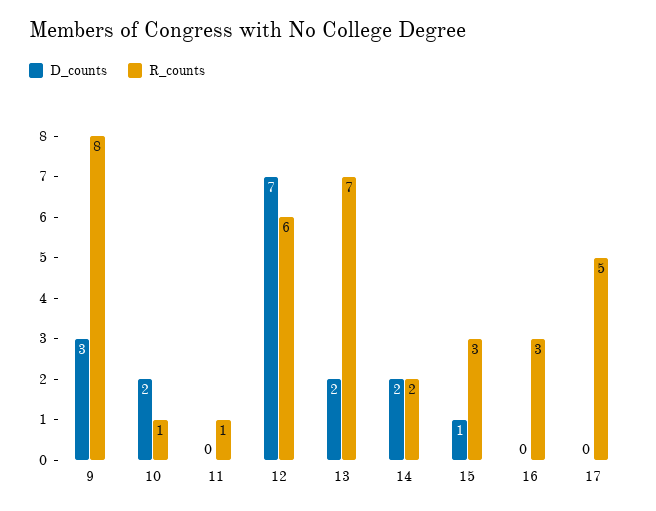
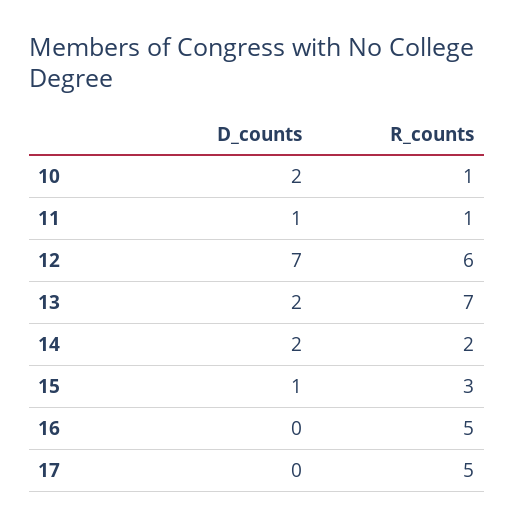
D_counts, 9: 3 -> none
R_counts, 9: 8 -> none
D_counts, 11: 0 -> 1
R_counts, 16: 3 -> 5

